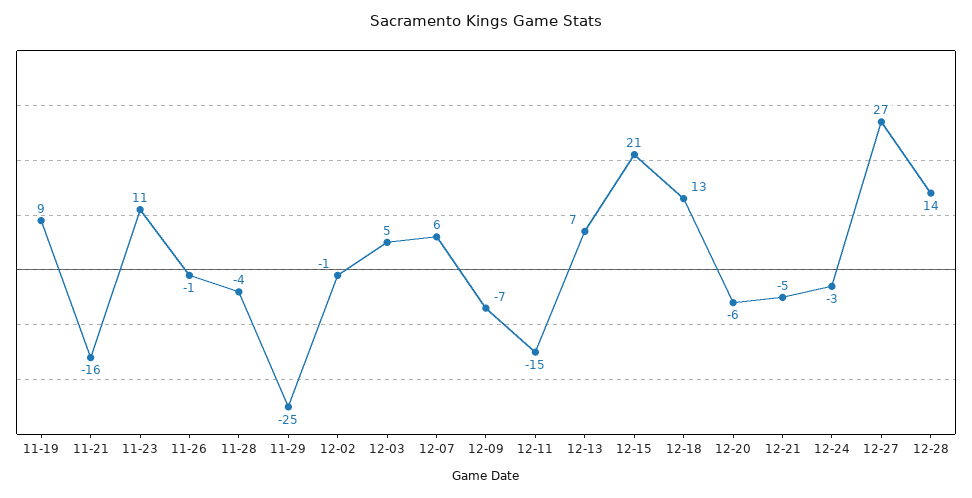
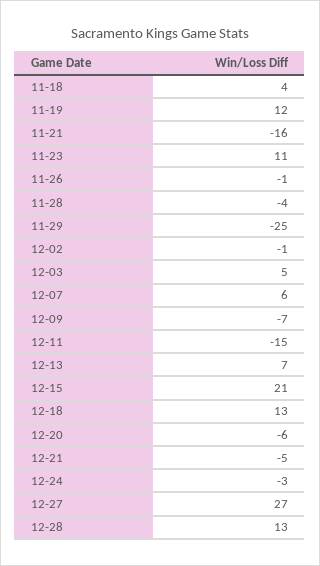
11-19: 9 -> 12
12-28: 14 -> 13
11-18: none -> 4

